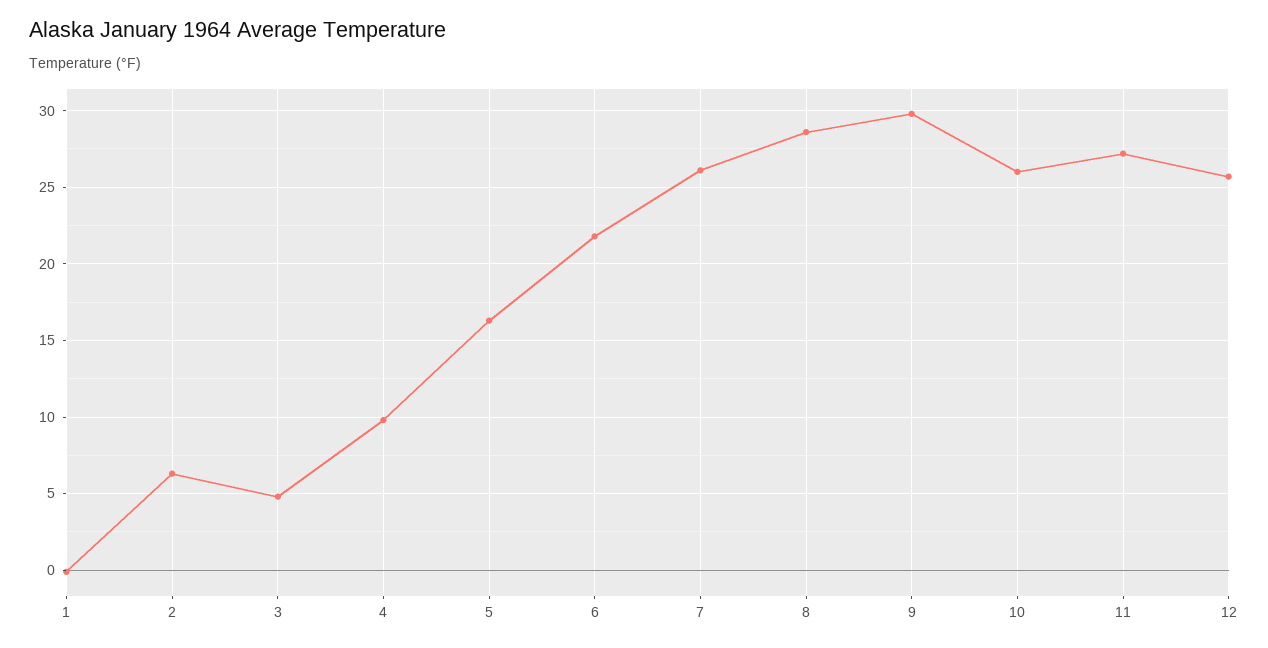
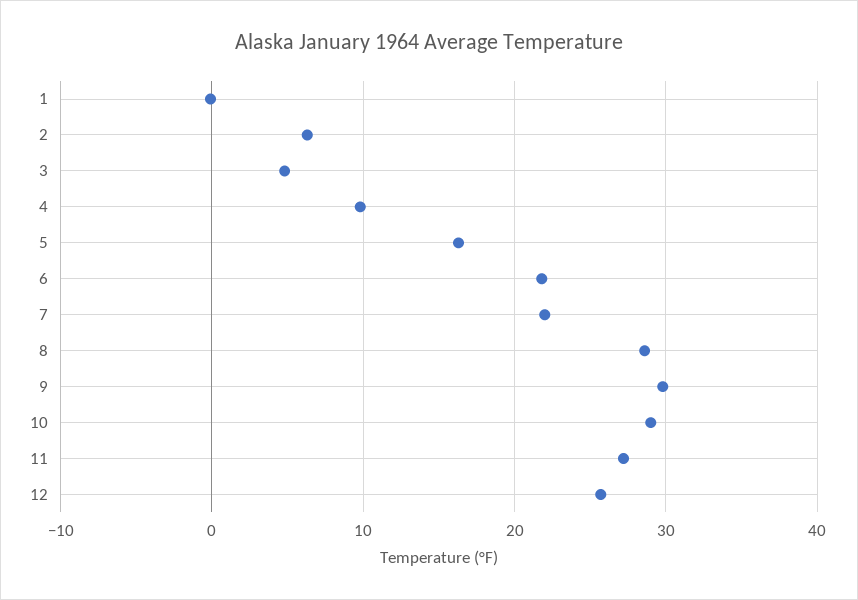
7: 26 -> 22
10: 26 -> 29

